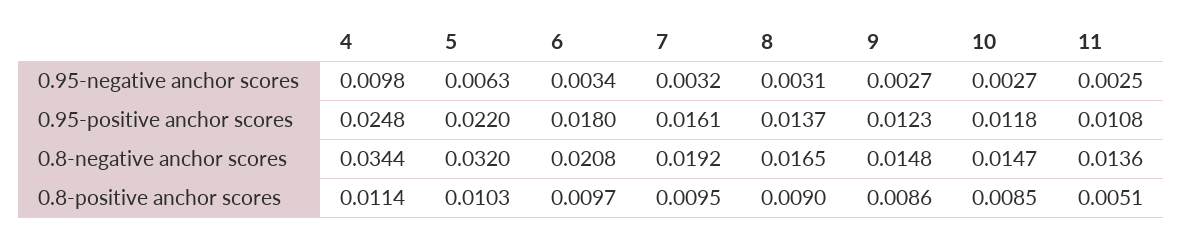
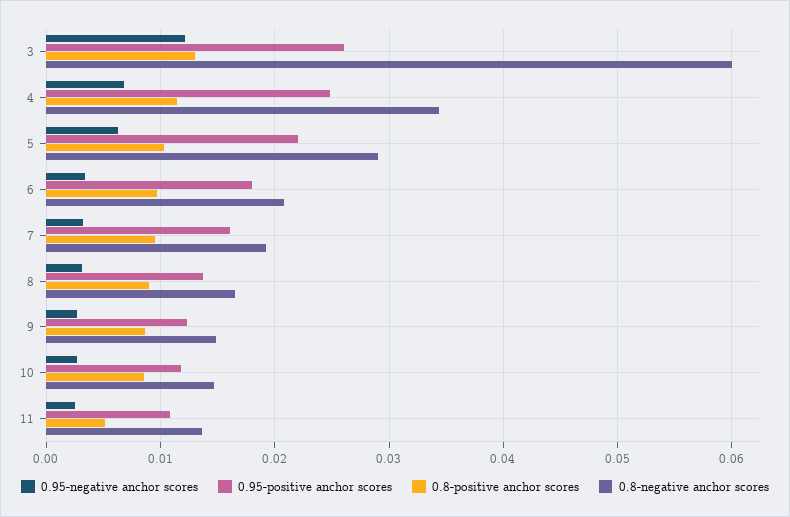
0.95-negative anchor scores, 4: 0.0098 -> 0.007
0.8-negative anchor scores, 5: 0.032 -> 0.029
0.95-negative anchor scores, 3: none -> 0.012
0.95-positive anchor scores, 3: none -> 0.026
0.8-positive anchor scores, 3: none -> 0.013
0.8-negative anchor scores, 3: none -> 0.06

